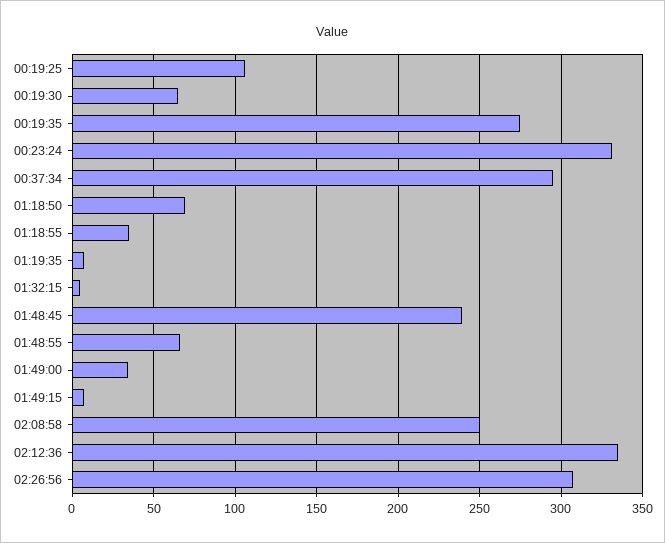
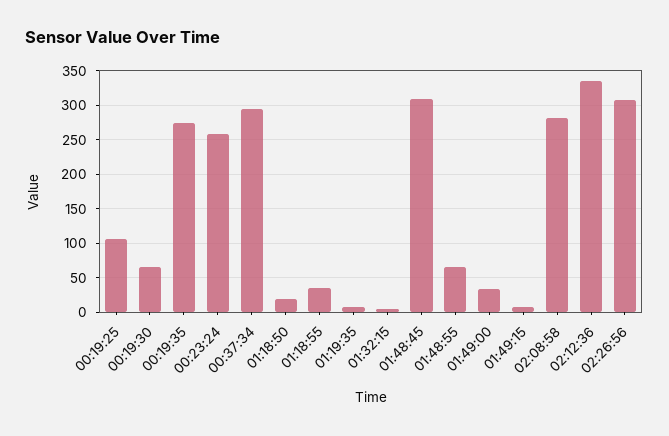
00:23:24: 330 -> 260
01:18:50: 70 -> 20
01:48:45: 240 -> 310
02:08:58: 250 -> 280

